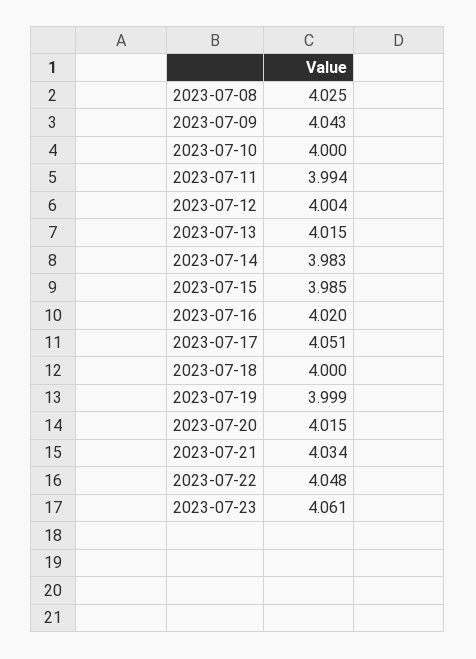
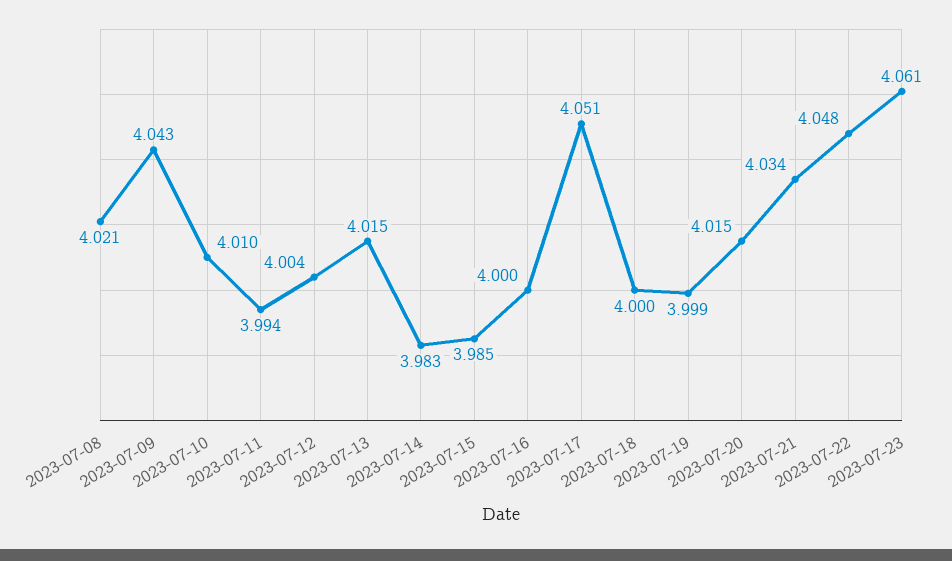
2023-07-08: 4.025 -> 4.021
2023-07-10: 4 -> 4.01
2023-07-16: 4.02 -> 4

